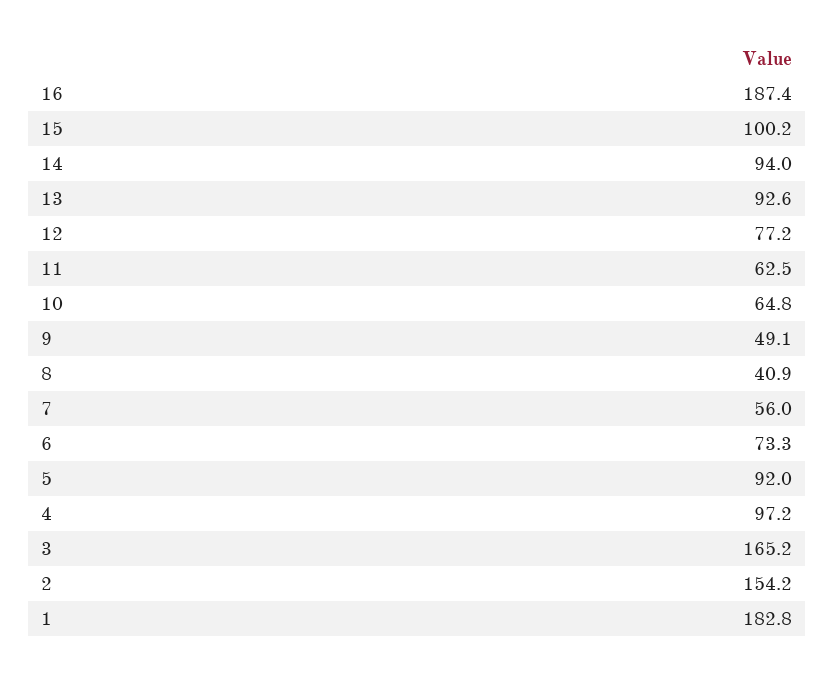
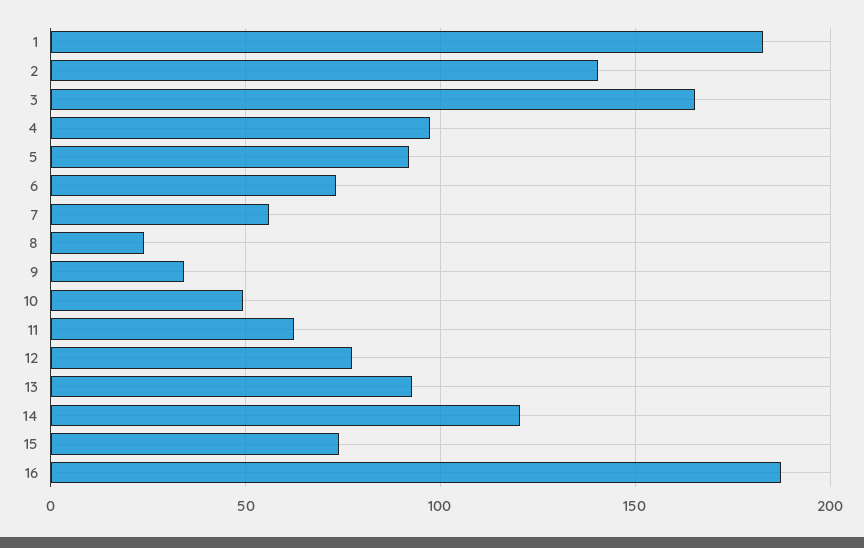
15: 100.2 -> 75
14: 94 -> 120
10: 64.8 -> 50
9: 49.1 -> 35
8: 40.9 -> 25
2: 154.2 -> 140

